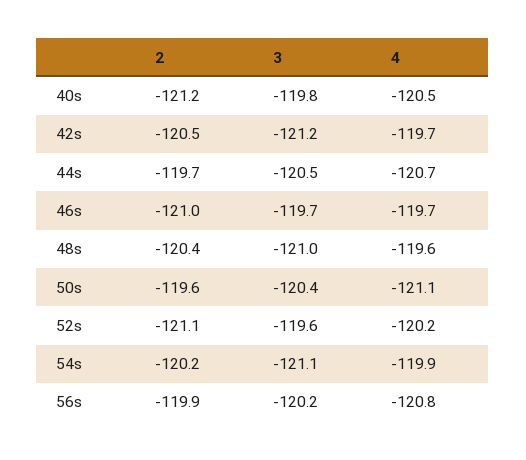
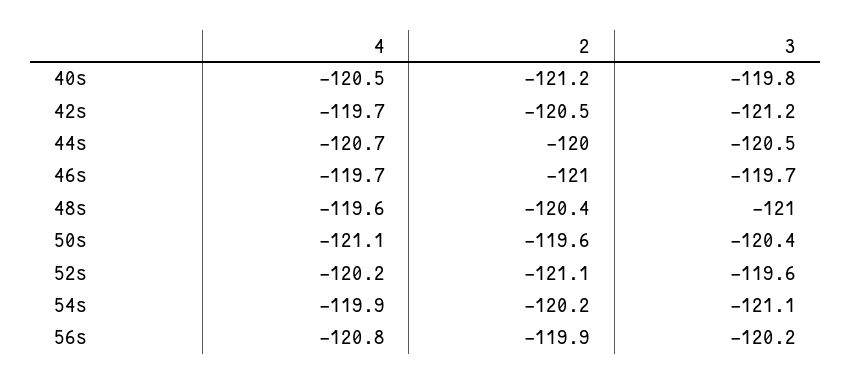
2, 44s: -119.7 -> -120

